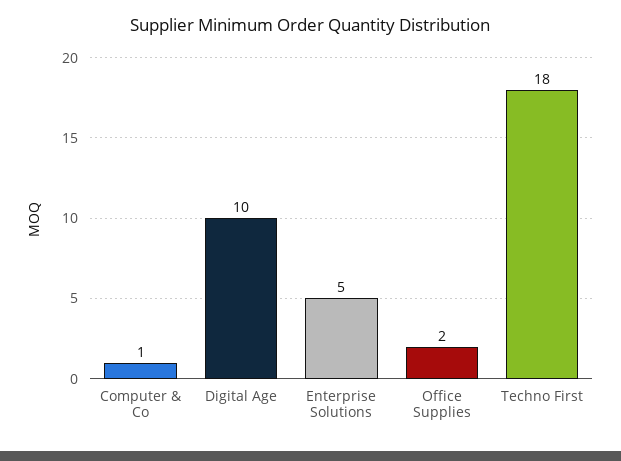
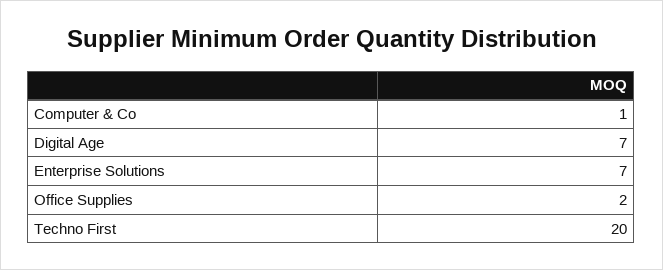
Digital Age: 10 -> 7
Enterprise Solutions: 5 -> 7
Techno First: 18 -> 20

